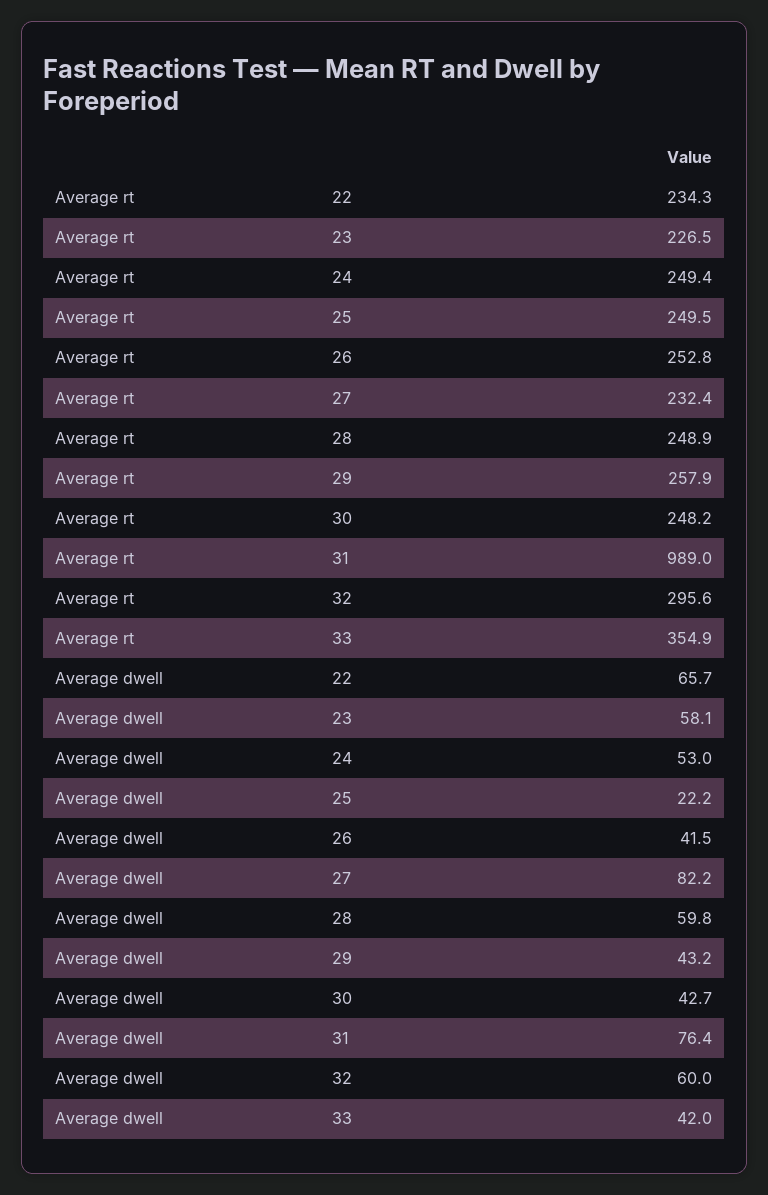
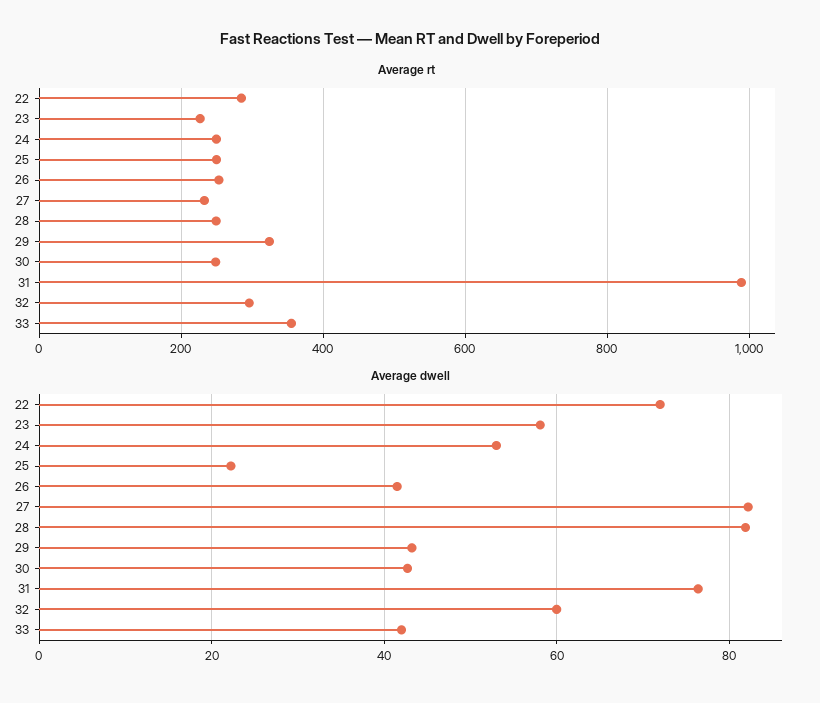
Average rt, 22: 234.3 -> 280
Average rt, 29: 257.9 -> 320
Average dwell, 22: 65.7 -> 72
Average dwell, 28: 59.8 -> 82

